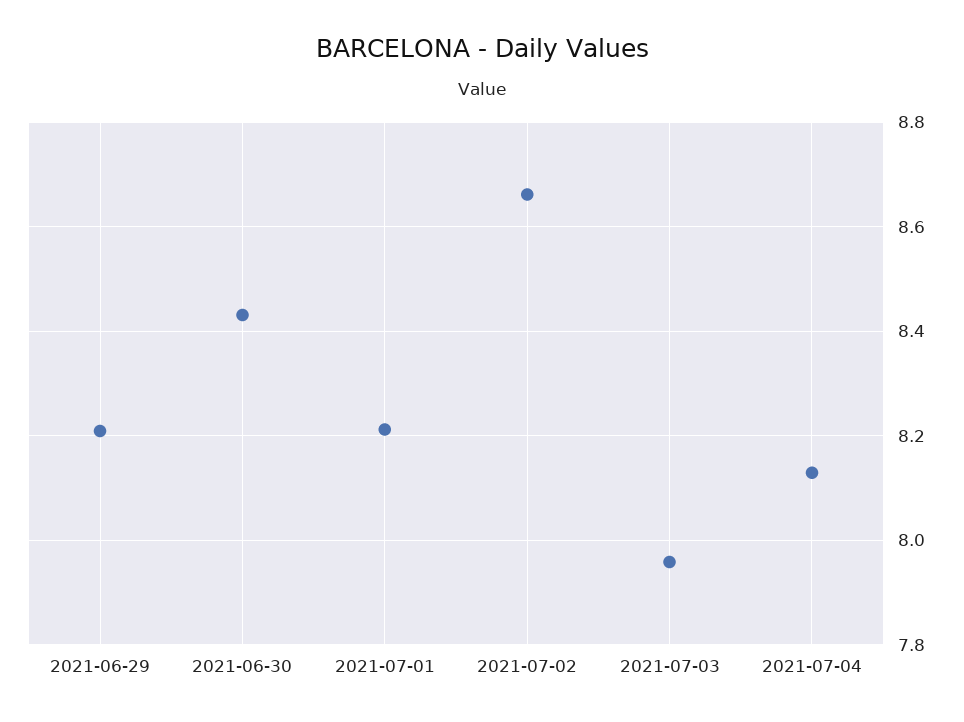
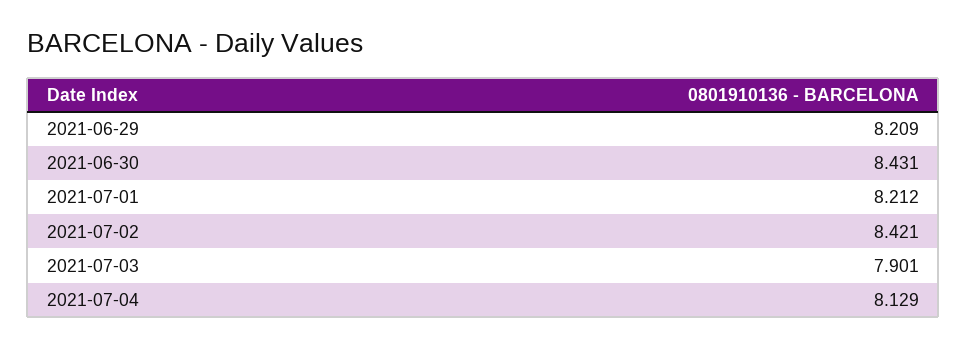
2021-07-02: 8.66 -> 8.421
2021-07-03: 7.96 -> 7.901

